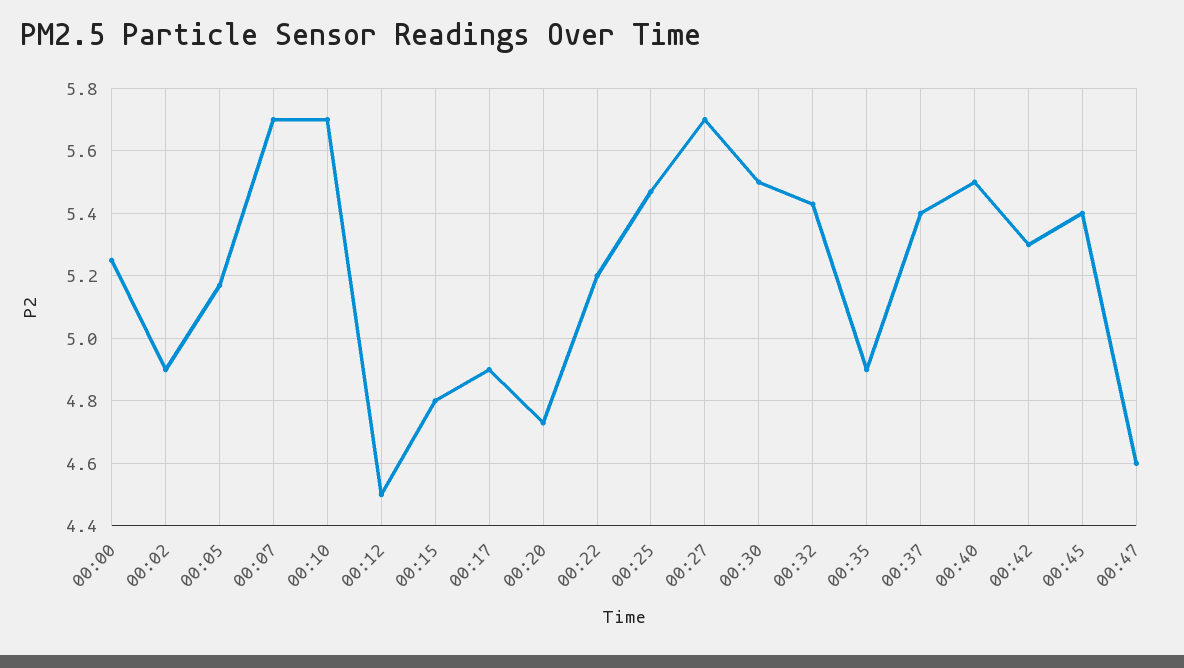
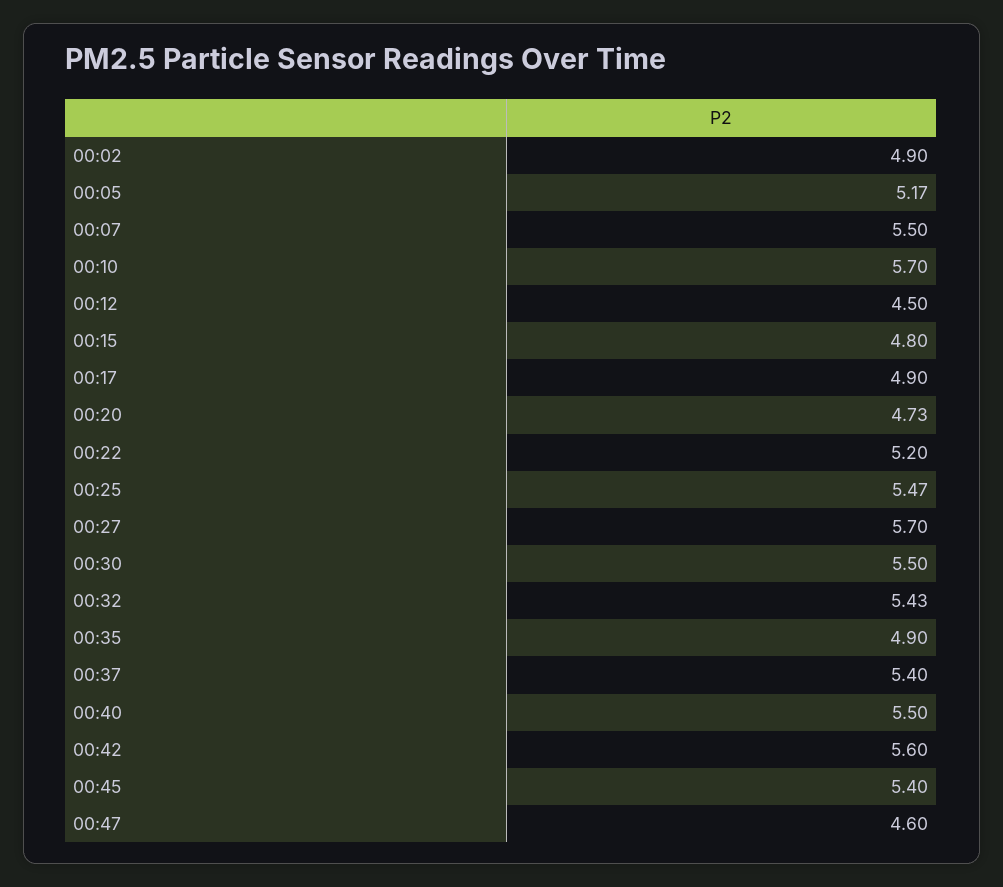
00:00: 5.25 -> none
00:07: 5.7 -> 5.5
00:42: 5.3 -> 5.6

